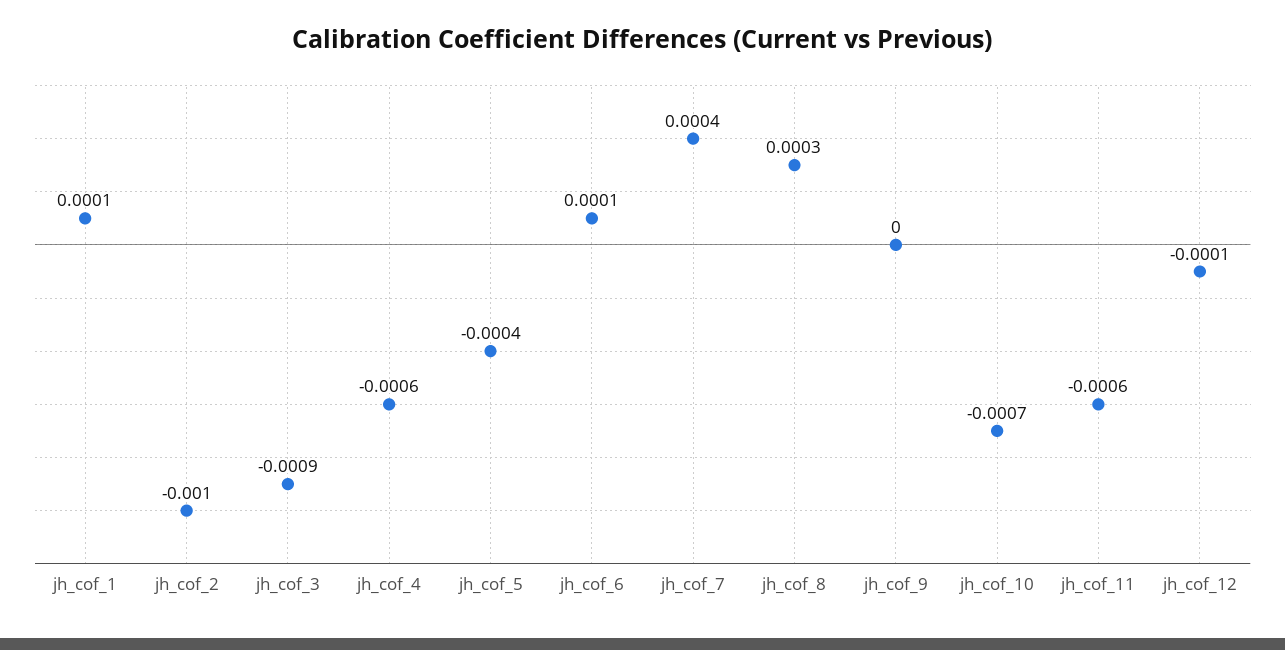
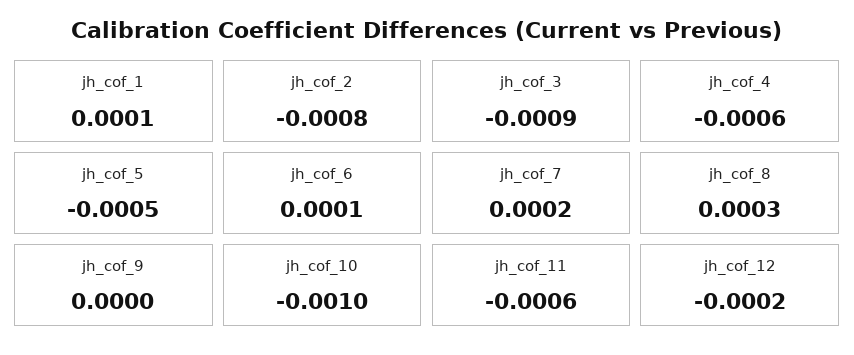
jh_cof_2: -0.001 -> -0.0008
jh_cof_5: -0.0004 -> -0.0005
jh_cof_7: 0.0004 -> 0.0002
jh_cof_10: -0.0007 -> -0.001
jh_cof_12: -0.0001 -> -0.0002

